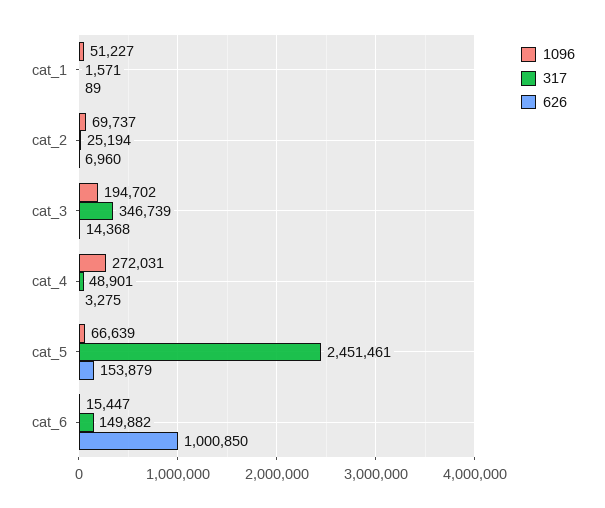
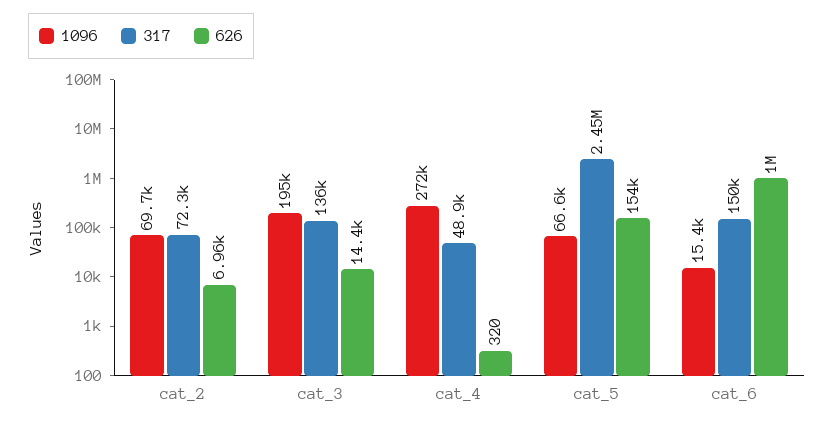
1096, cat_1: 51227 -> none
317, cat_1: 1571 -> none
626, cat_1: 89 -> none
317, cat_2: 25194 -> 72300
317, cat_3: 346739 -> 136000
626, cat_4: 3275 -> 320

